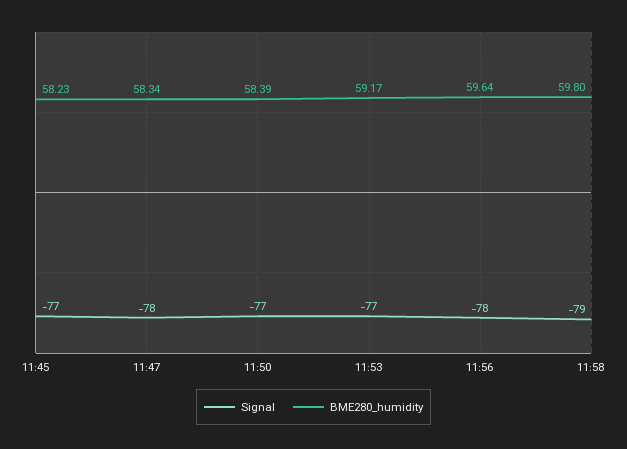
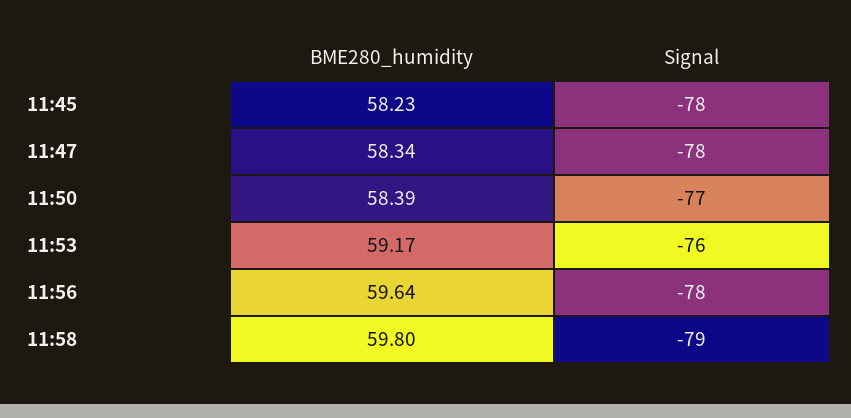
Signal, 11:45: -77 -> -78
Signal, 11:53: -77 -> -76

